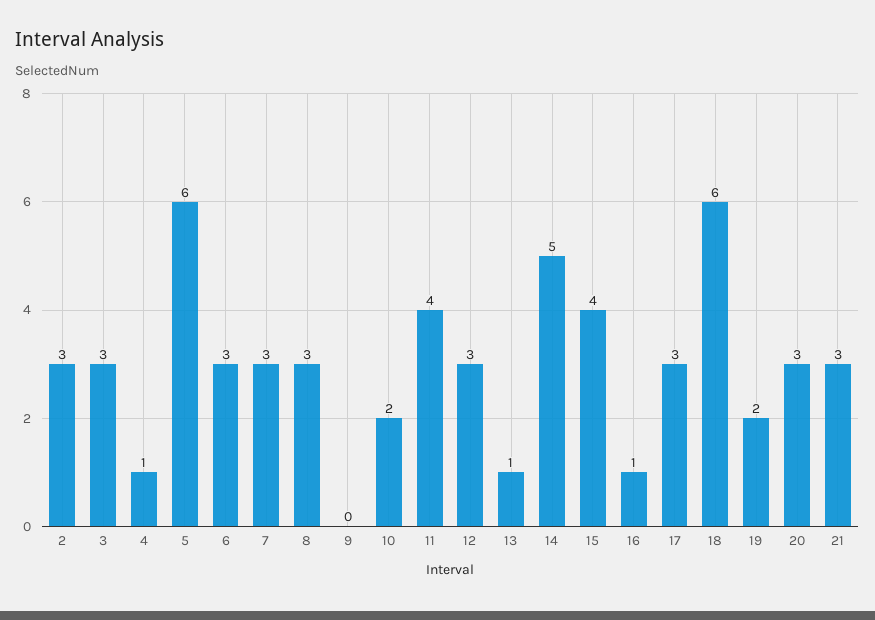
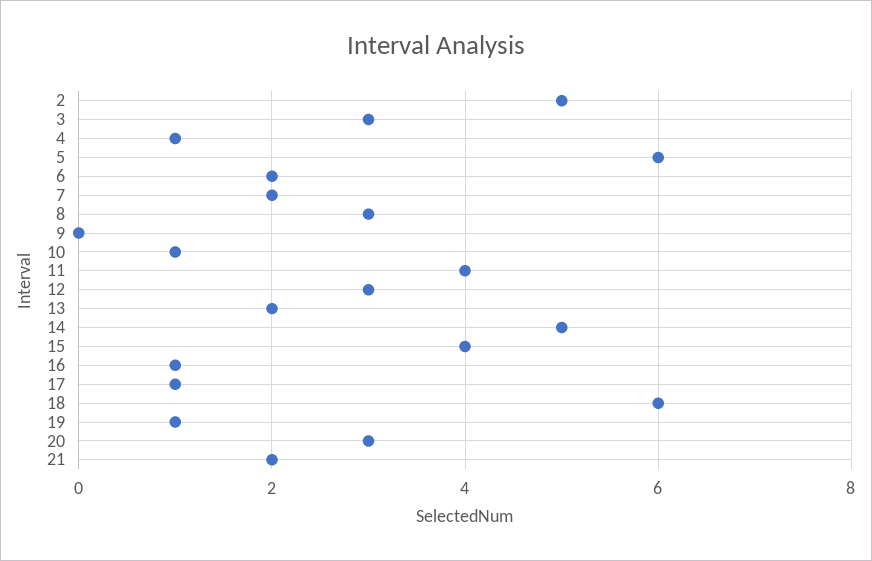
2: 3 -> 5
6: 3 -> 2
7: 3 -> 2
10: 2 -> 1
13: 1 -> 2
17: 3 -> 1
19: 2 -> 1
21: 3 -> 2

